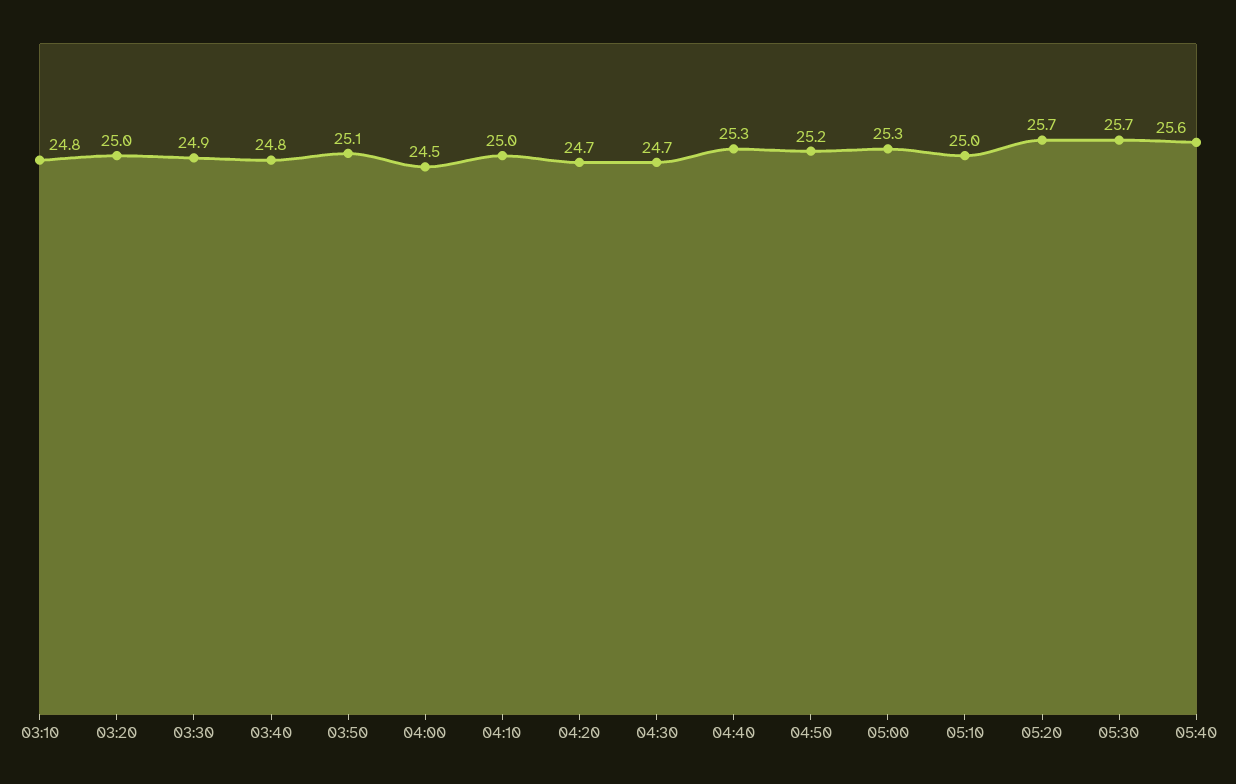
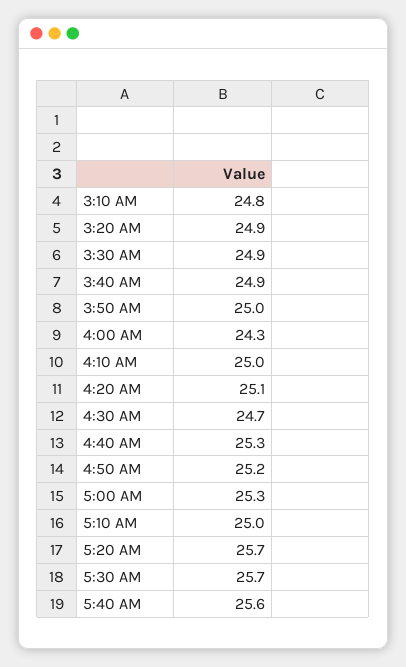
03:20: 25 -> 24.9
03:40: 24.8 -> 24.9
03:50: 25.1 -> 25
04:00: 24.5 -> 24.3
04:20: 24.7 -> 25.1

